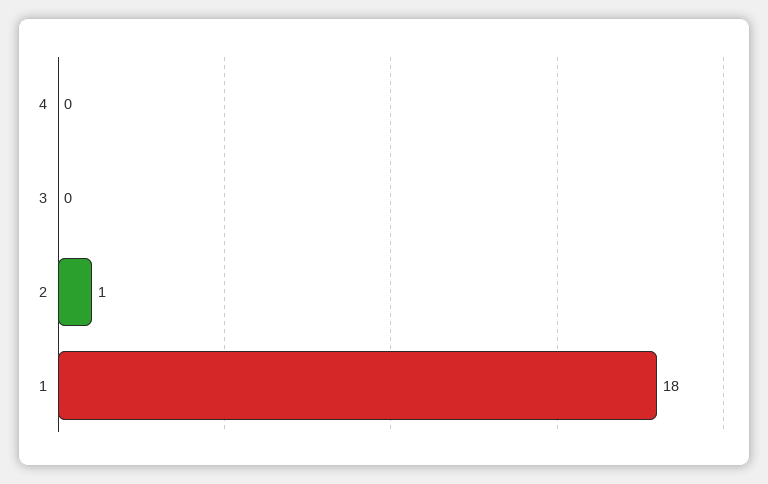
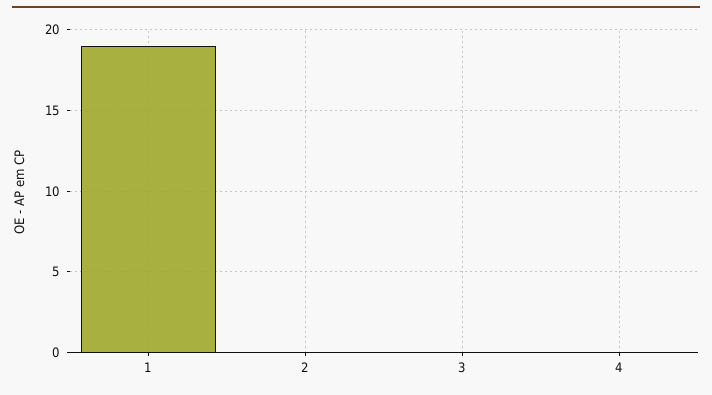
2: 1 -> 0
1: 18 -> 19

